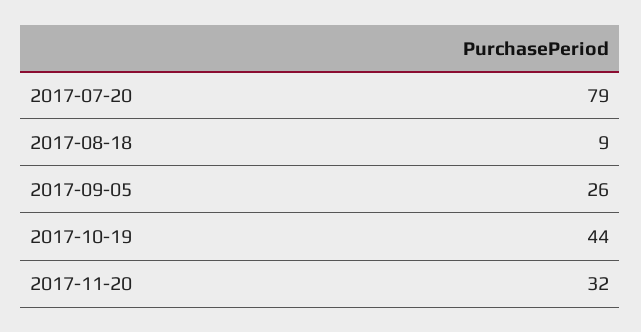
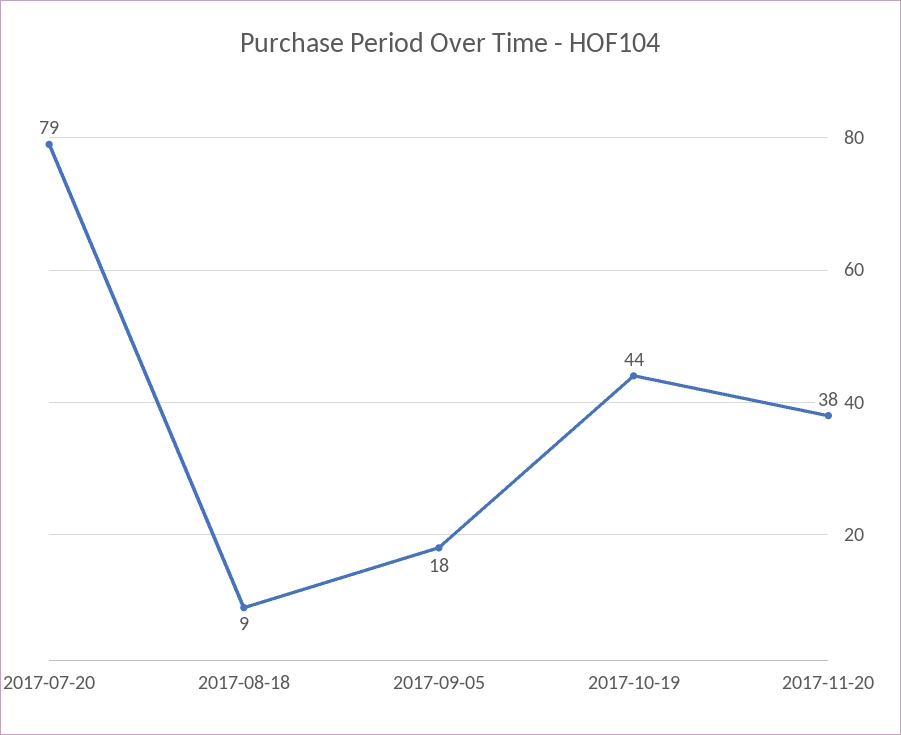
2017-09-05: 26 -> 18
2017-11-20: 32 -> 38

